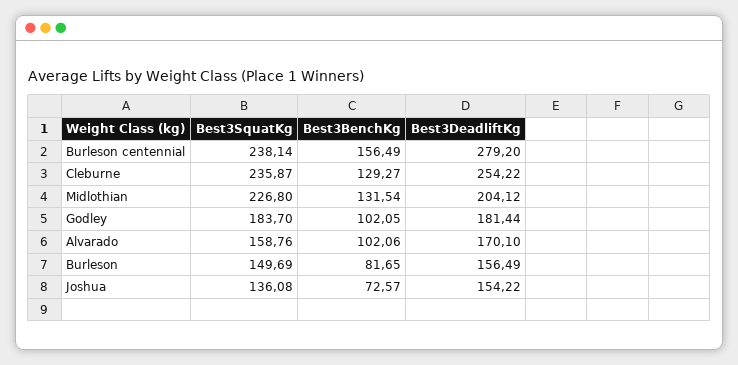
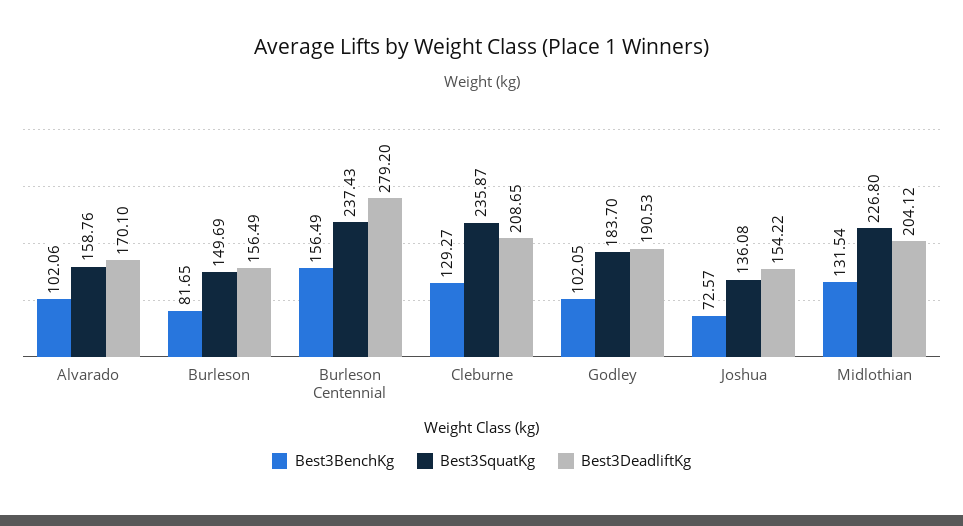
Best3SquatKg, Burleson centennial: 238.14 -> 237.43
Best3DeadliftKg, Cleburne: 254.22 -> 208.65
Best3DeadliftKg, Godley: 181.44 -> 190.53

